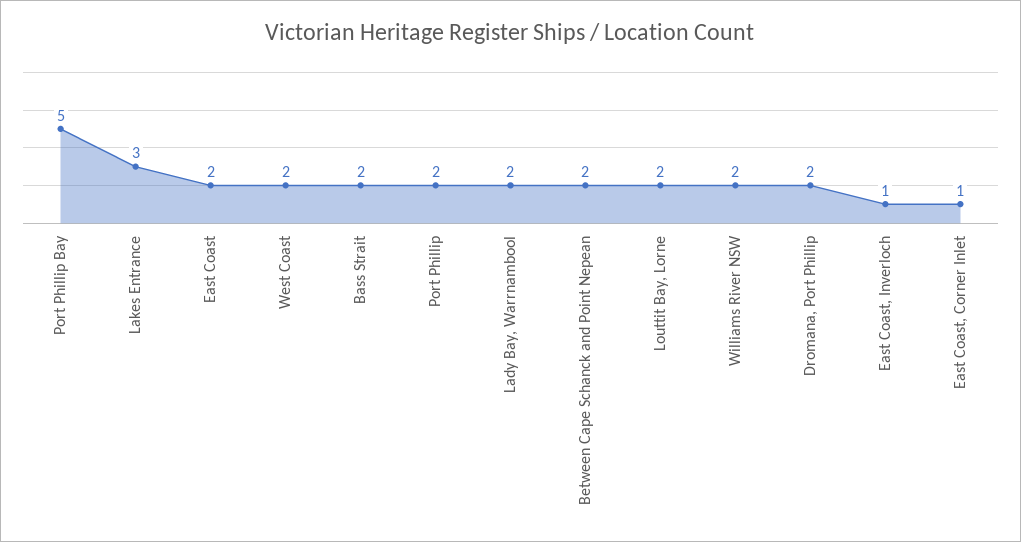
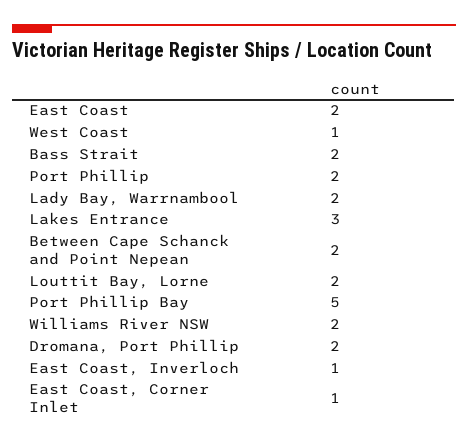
West Coast: 2 -> 1

